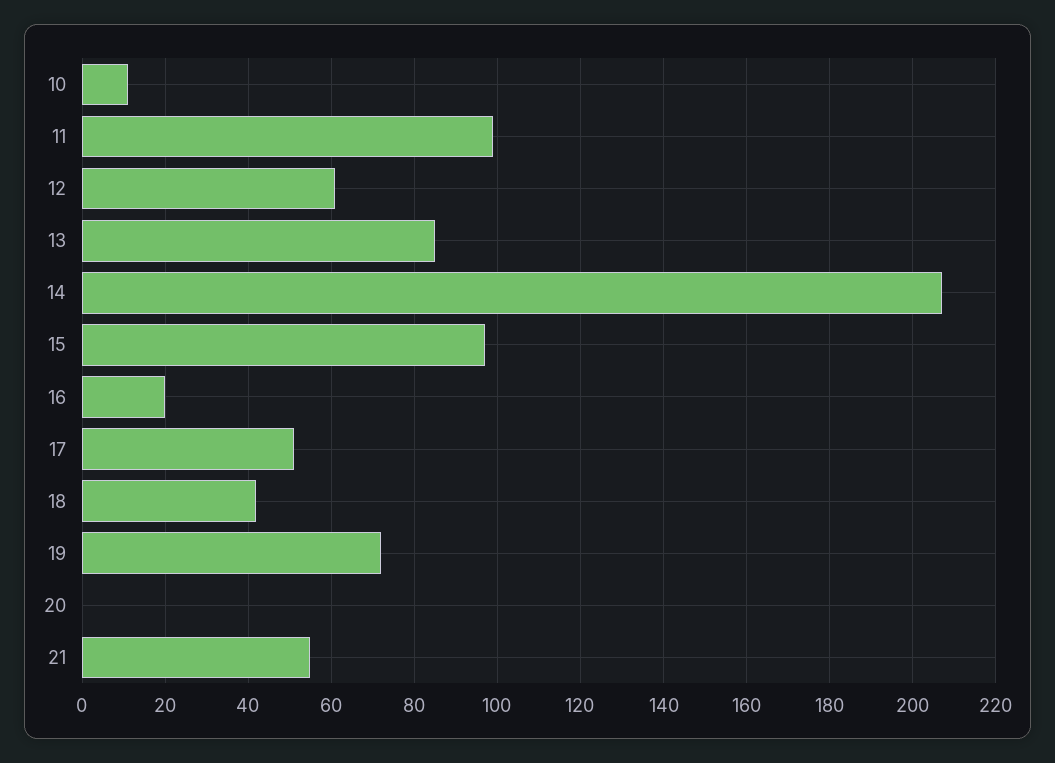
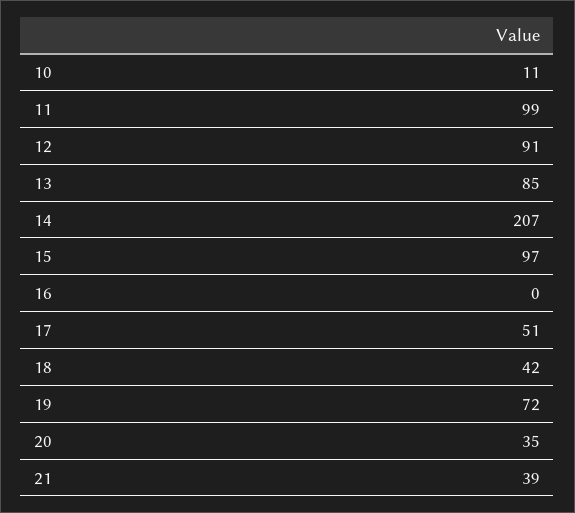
12: 60 -> 91
16: 20 -> 0
20: 0 -> 35
21: 55 -> 39

